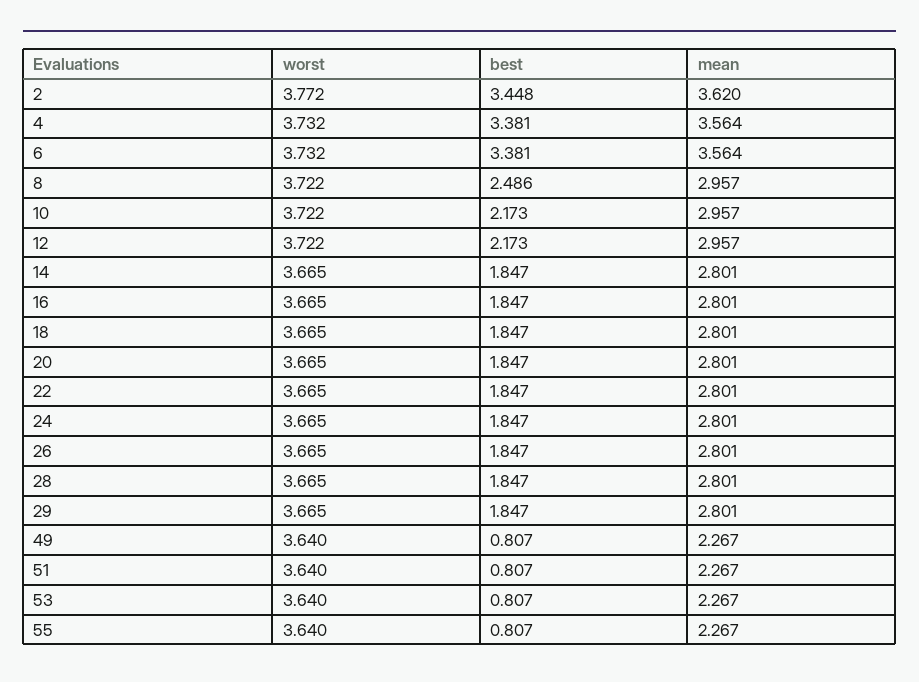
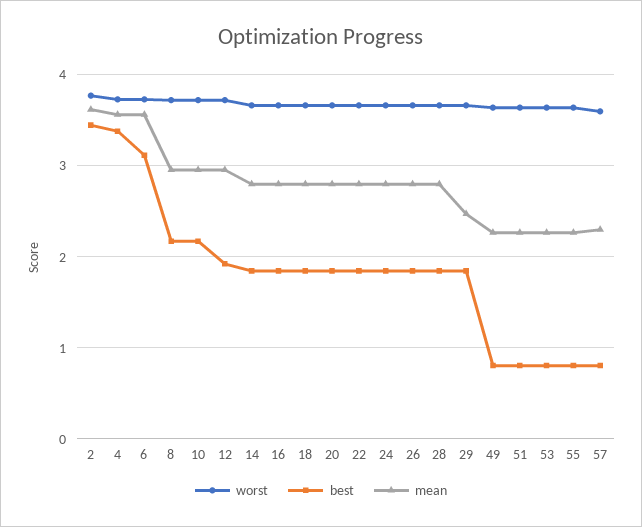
best, 6: 3.381 -> 3.1
best, 8: 2.486 -> 2.2
best, 12: 2.173 -> 1.9
mean, 29: 2.801 -> 2.5
worst, 57: none -> 3.6
best, 57: none -> 0.8
mean, 57: none -> 2.3

